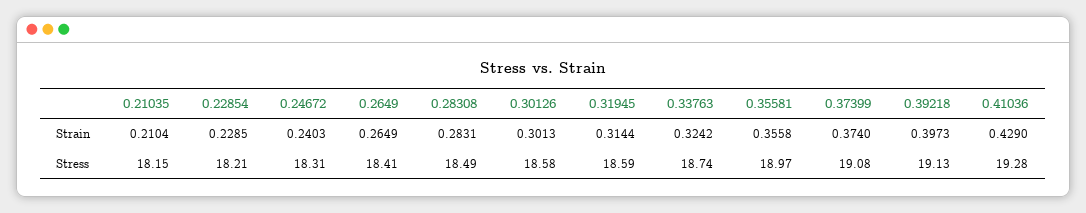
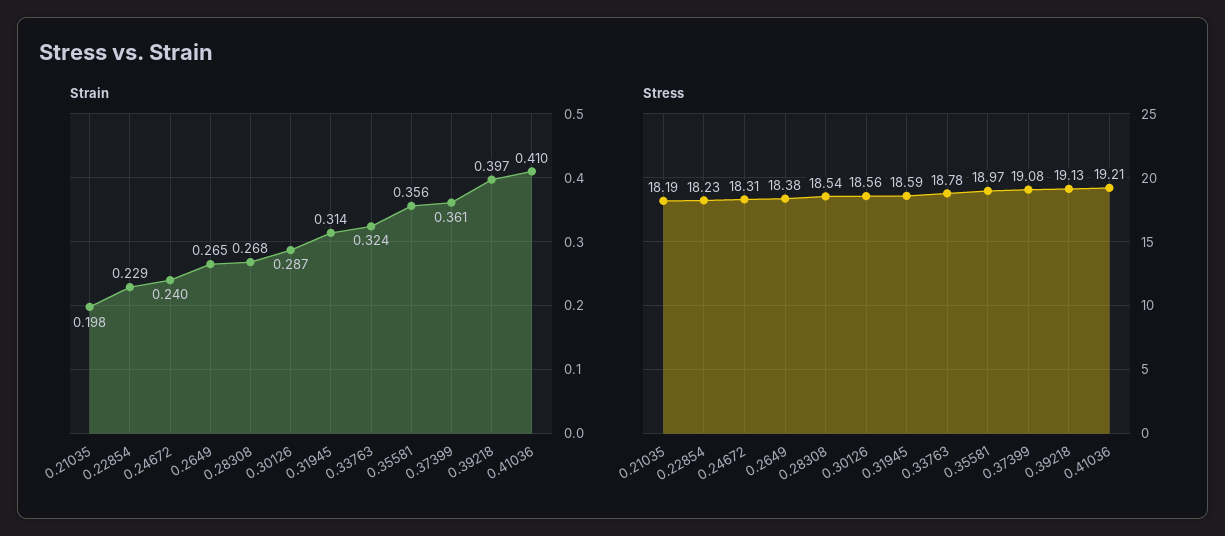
Strain, 0.21035: 0.2104 -> 0.198
Strain, 0.28308: 0.2831 -> 0.268
Strain, 0.30126: 0.3013 -> 0.287
Strain, 0.37399: 0.374 -> 0.361
Strain, 0.41036: 0.429 -> 0.41
Stress, 0.21035: 18.15 -> 18.19
Stress, 0.22854: 18.21 -> 18.23
Stress, 0.2649: 18.41 -> 18.38
Stress, 0.28308: 18.49 -> 18.54
Stress, 0.30126: 18.58 -> 18.56
Stress, 0.33763: 18.74 -> 18.78
Stress, 0.41036: 19.28 -> 19.21

